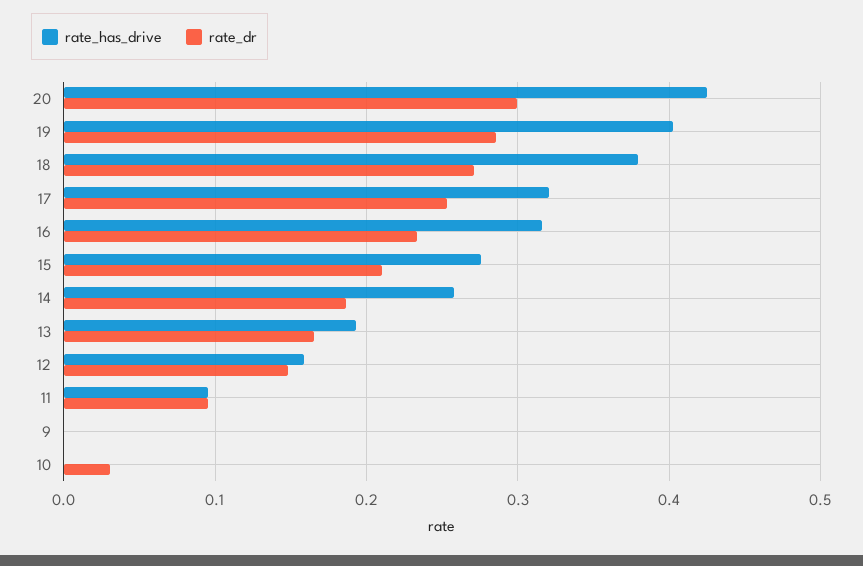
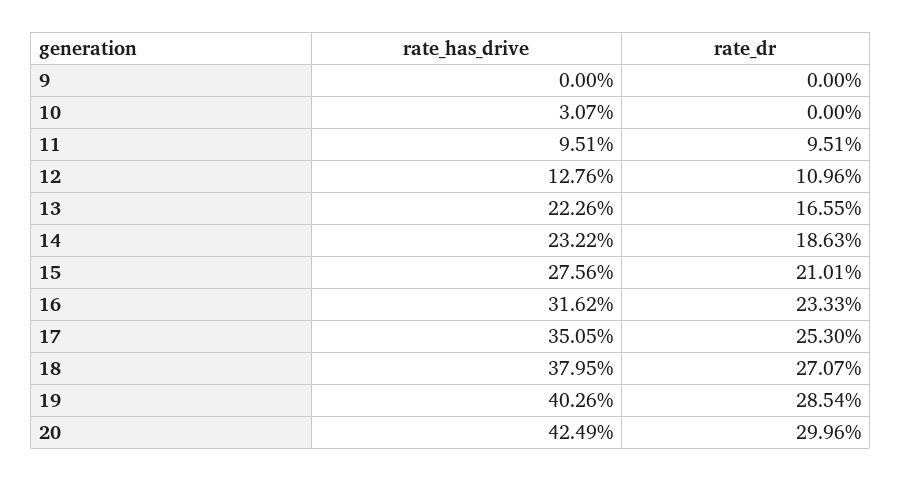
rate_has_drive, 17: 0.32 -> 0.3505
rate_has_drive, 14: 0.26 -> 0.2322
rate_has_drive, 13: 0.19 -> 0.2226
rate_has_drive, 12: 0.16 -> 0.1276
rate_dr, 12: 0.15 -> 0.1096
rate_has_drive, 10: 0 -> 0.0307
rate_dr, 10: 0.03 -> 0

